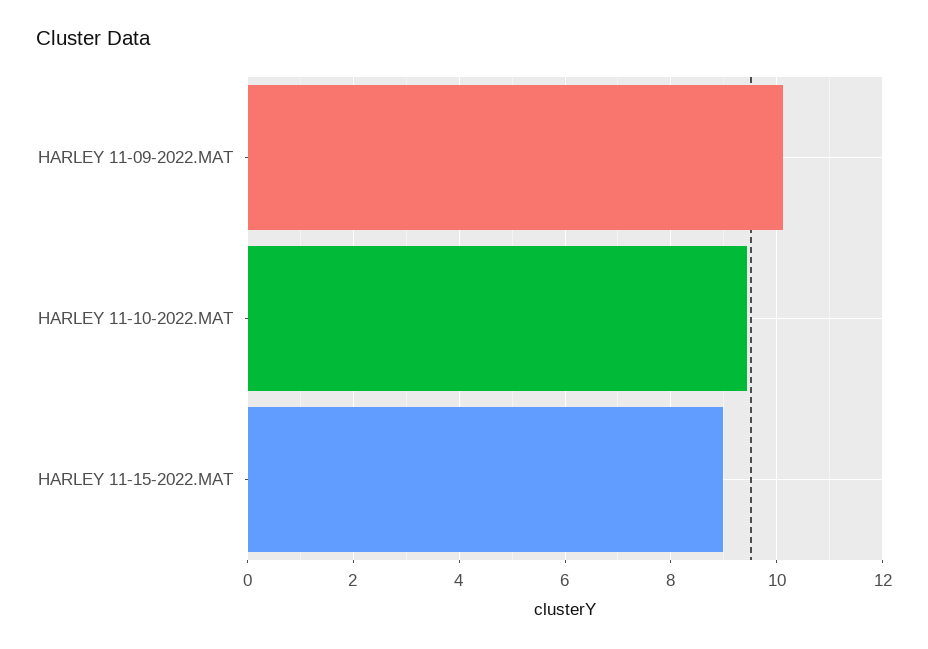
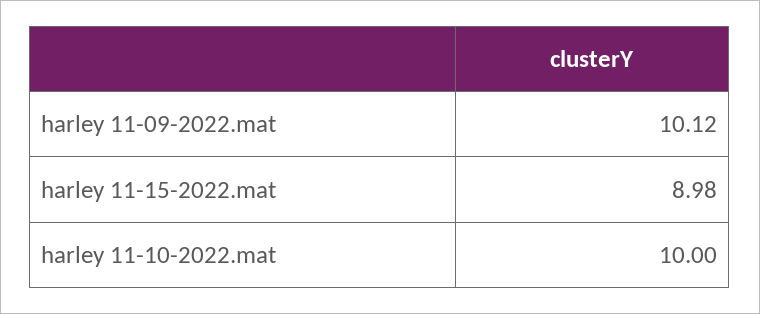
HARLEY 11-10-2022.MAT: 9.4 -> 10

